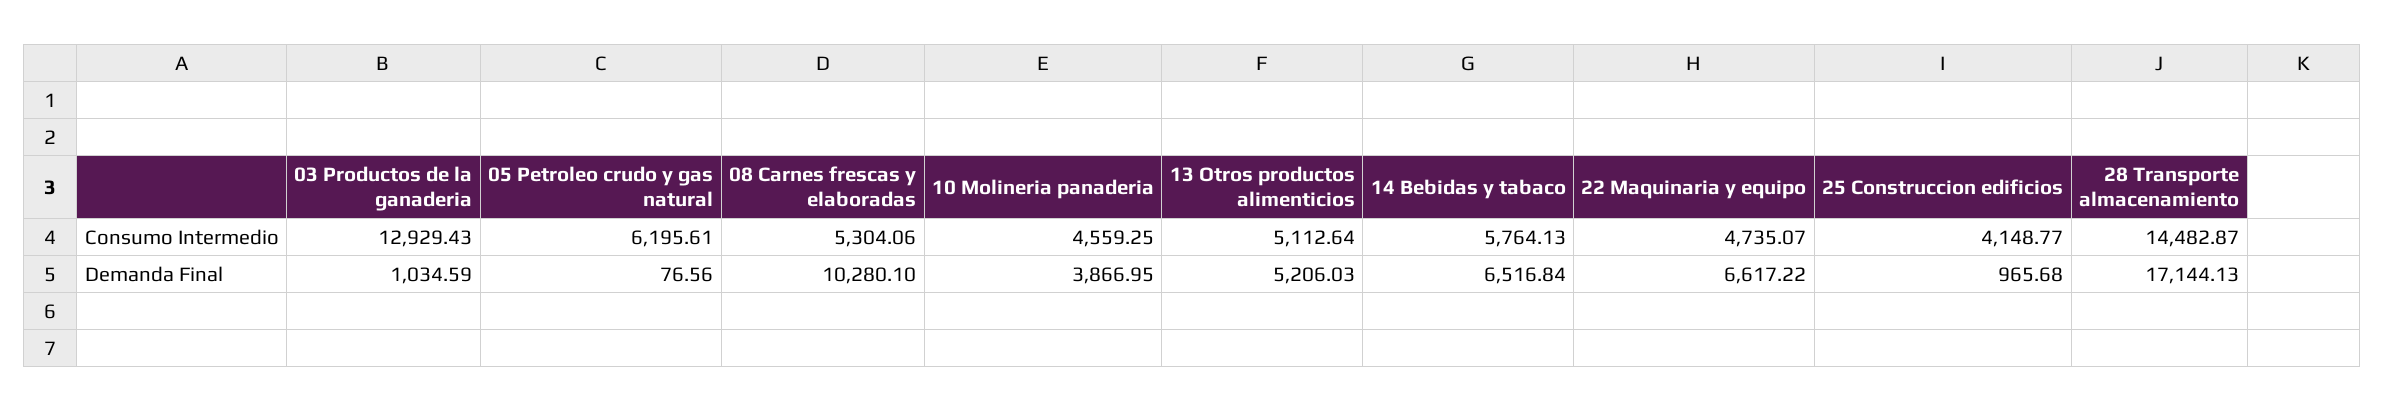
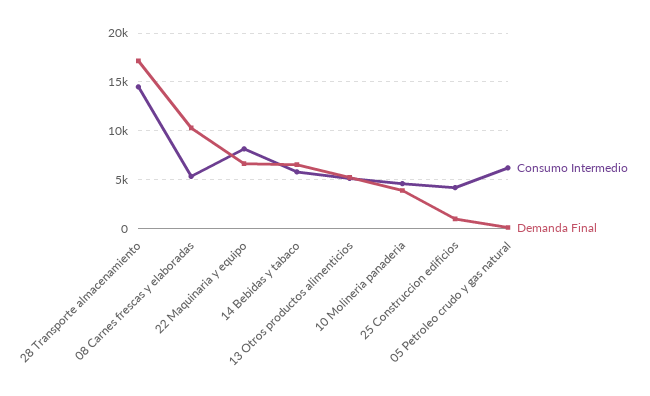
Consumo Intermedio, 03 Productos de la ganaderia: 12929.43 -> none
Consumo Intermedio, 22 Maquinaria y equipo: 4735.07 -> 8000
Demanda Final, 03 Productos de la ganaderia: 1034.59 -> none

